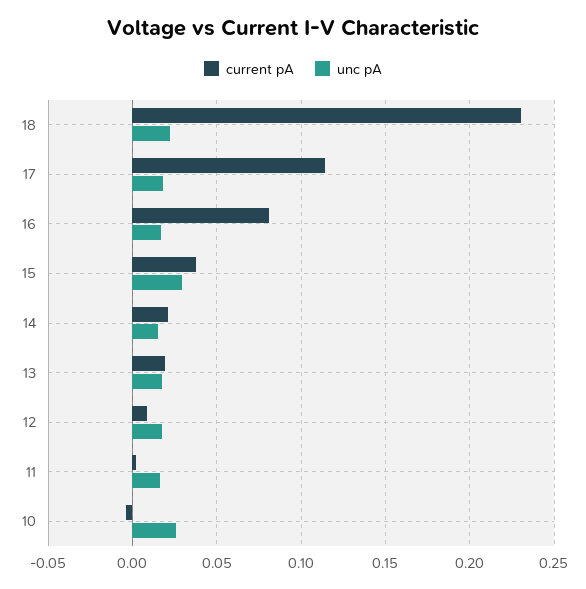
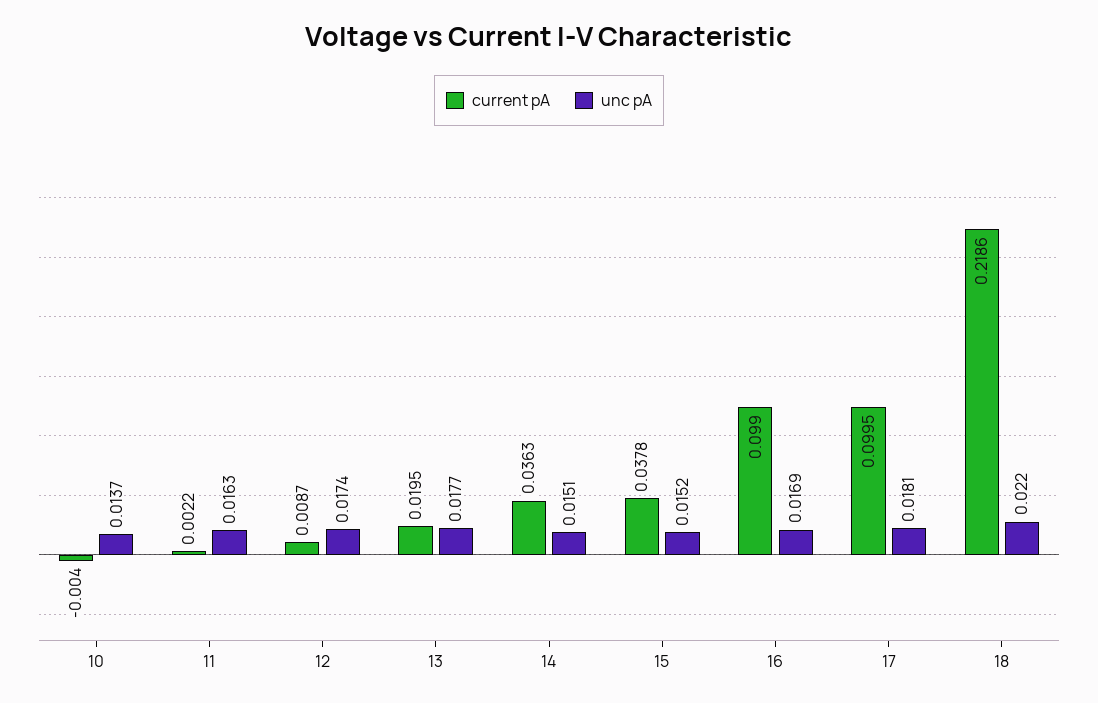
current pA, 18: 0.23 -> 0.2186
current pA, 17: 0.115 -> 0.0995
current pA, 16: 0.08 -> 0.099
unc pA, 15: 0.03 -> 0.0152
current pA, 14: 0.02 -> 0.0363
unc pA, 10: 0.025 -> 0.0137

